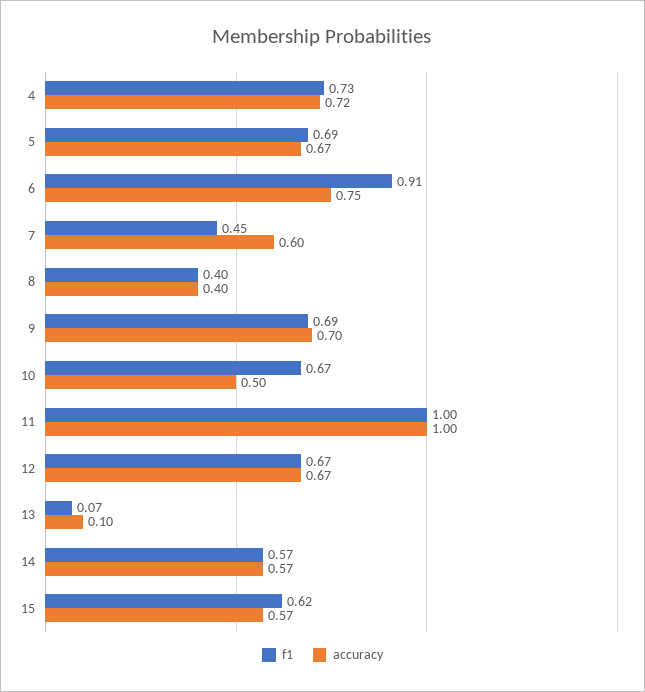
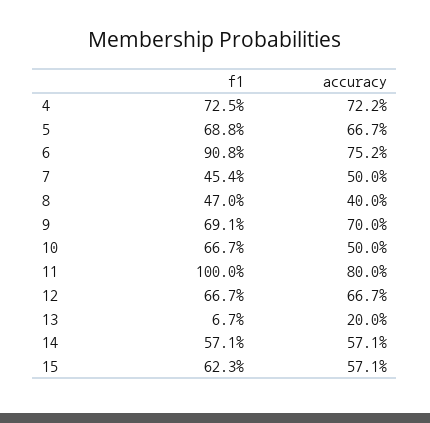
accuracy, 7: 0.6 -> 0.5
f1, 8: 0.4 -> 0.47
accuracy, 11: 1 -> 0.8
accuracy, 13: 0.1 -> 0.2

